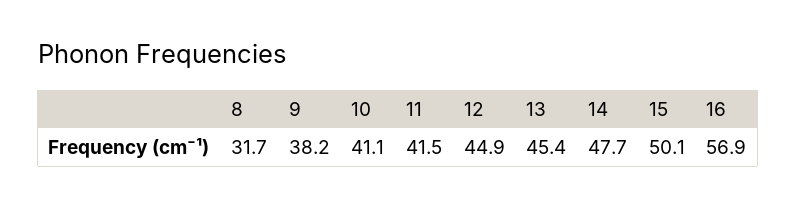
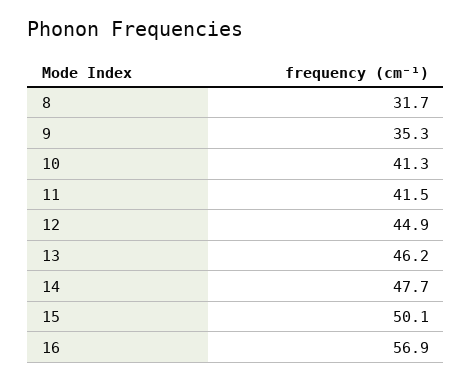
9: 38.2 -> 35.3
10: 41.1 -> 41.3
13: 45.4 -> 46.2

